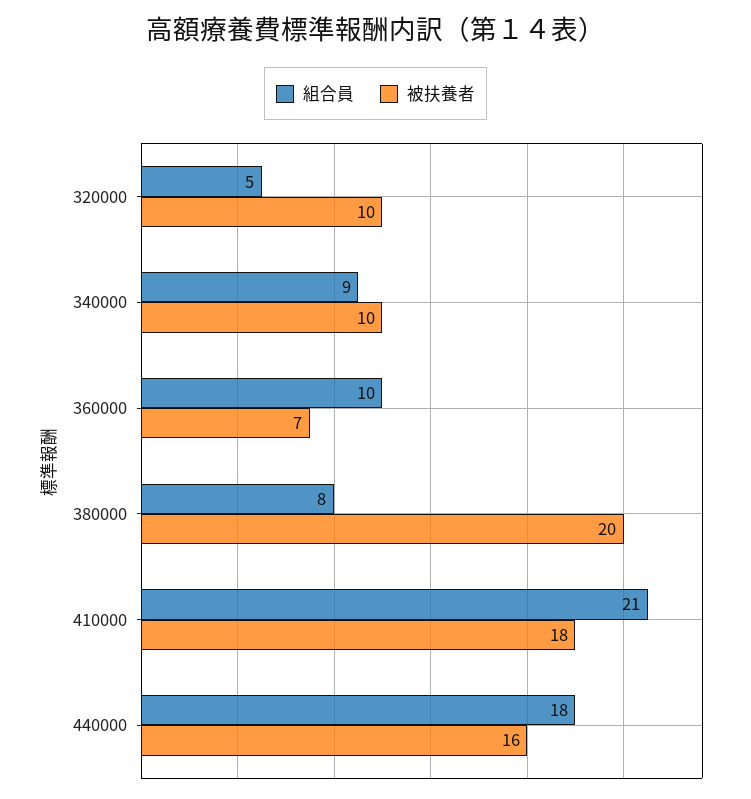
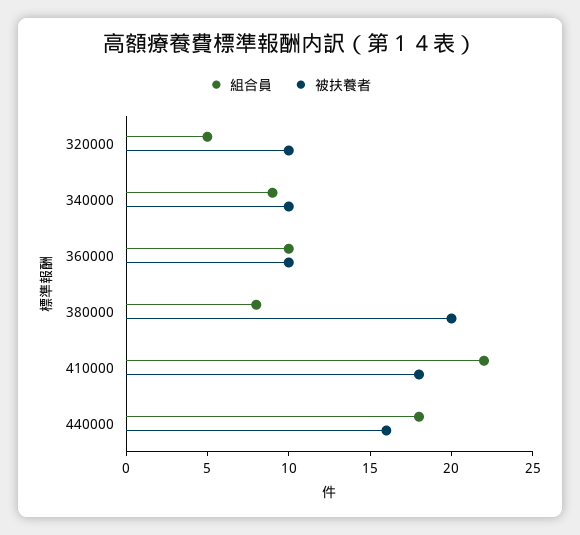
被扶養者, 360000: 7 -> 10
組合員, 410000: 21 -> 22

